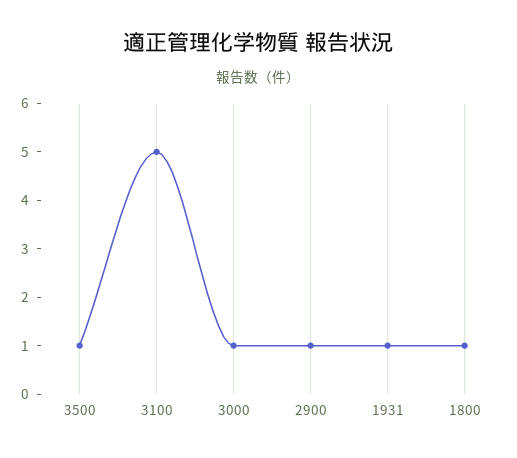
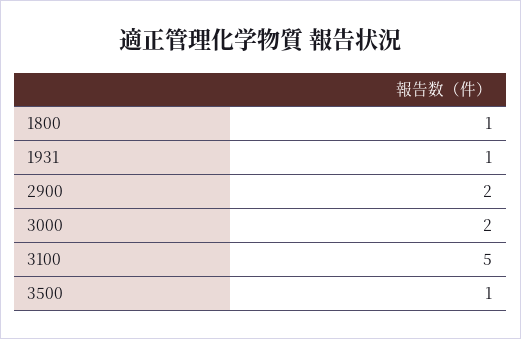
3000: 1 -> 2
2900: 1 -> 2

